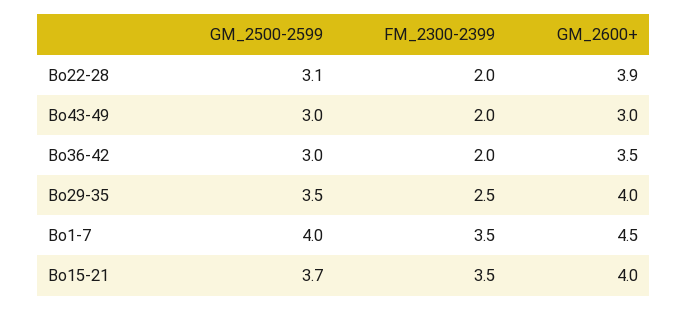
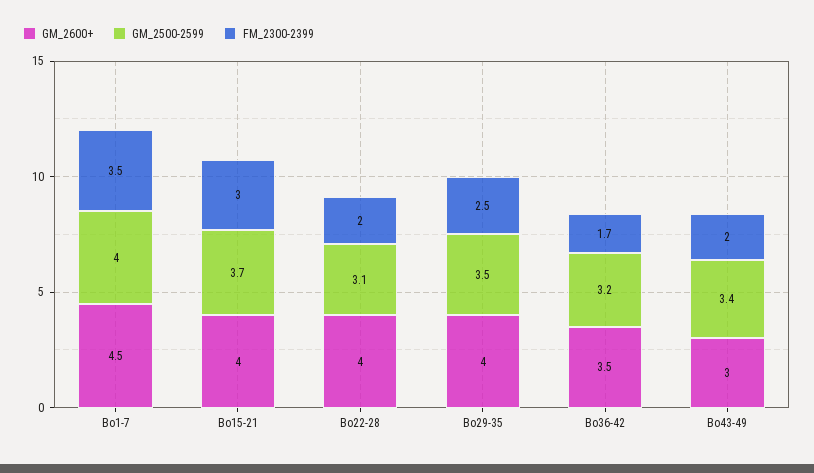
GM_2600+, Bo22-28: 3.9 -> 4
GM_2500-2599, Bo43-49: 3 -> 3.4
GM_2500-2599, Bo36-42: 3 -> 3.2
FM_2300-2399, Bo36-42: 2 -> 1.7
FM_2300-2399, Bo15-21: 3.5 -> 3

